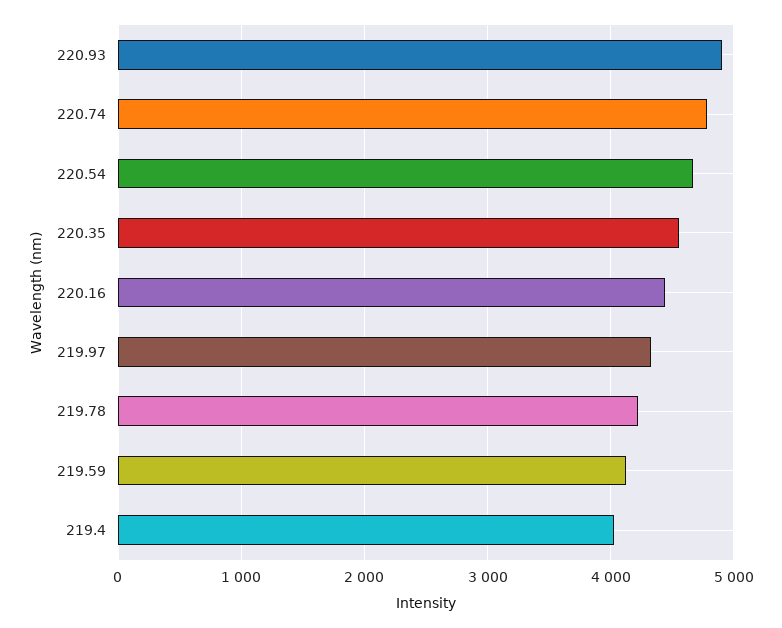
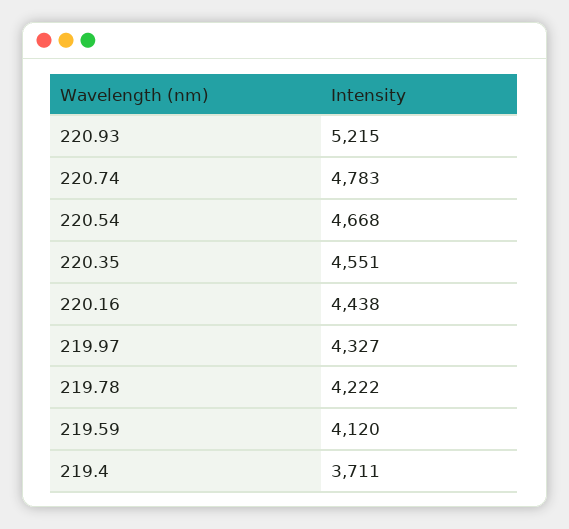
220.93: 4900 -> 5215
219.4: 4000 -> 3711

